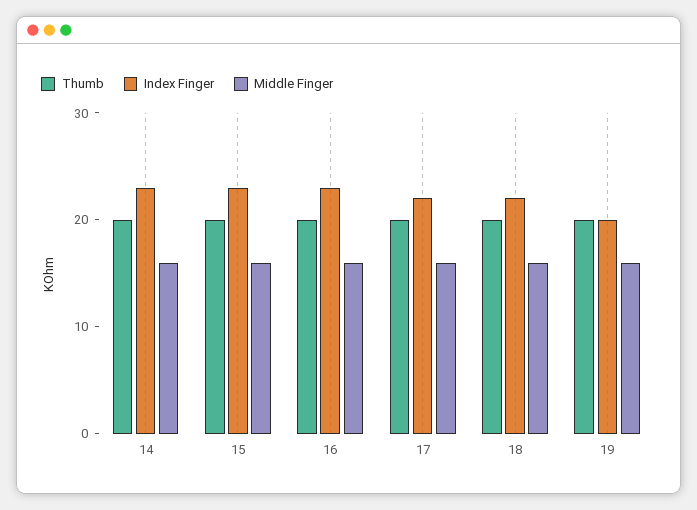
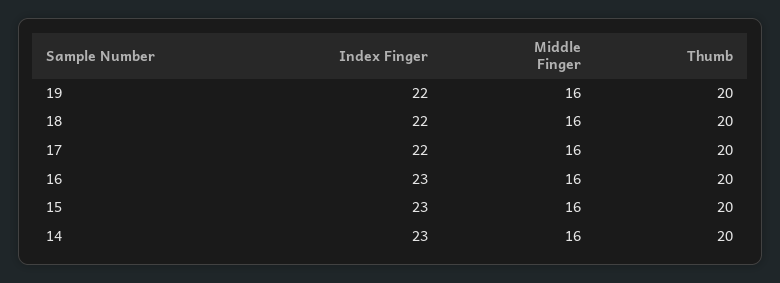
Index Finger, 19: 20 -> 22

